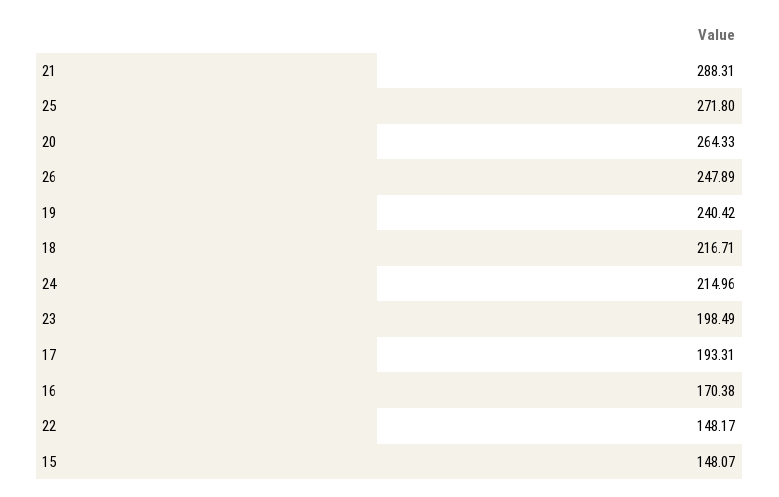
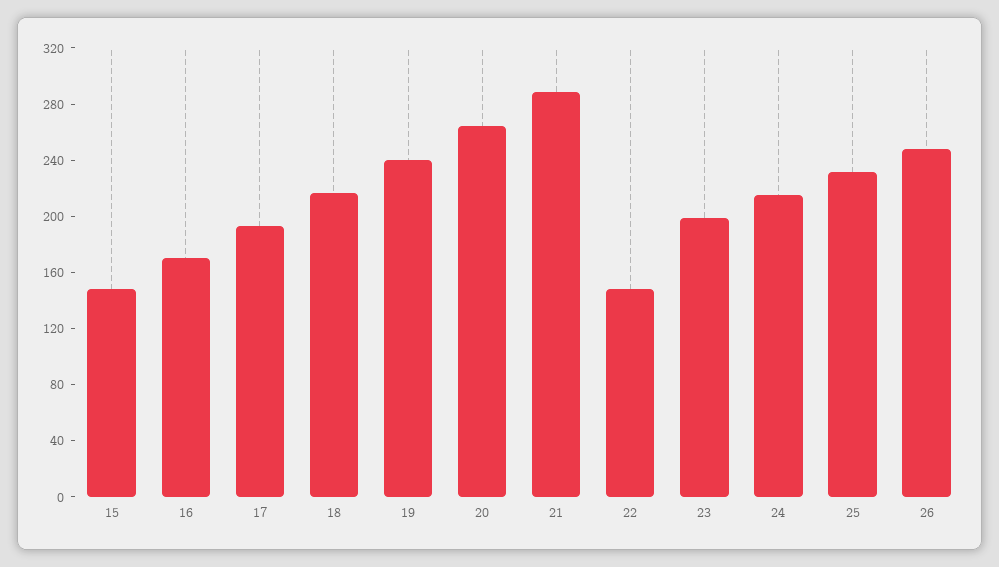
25: 271.8 -> 230

